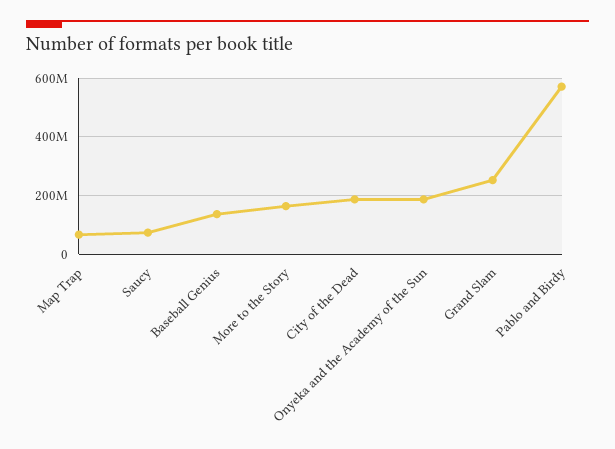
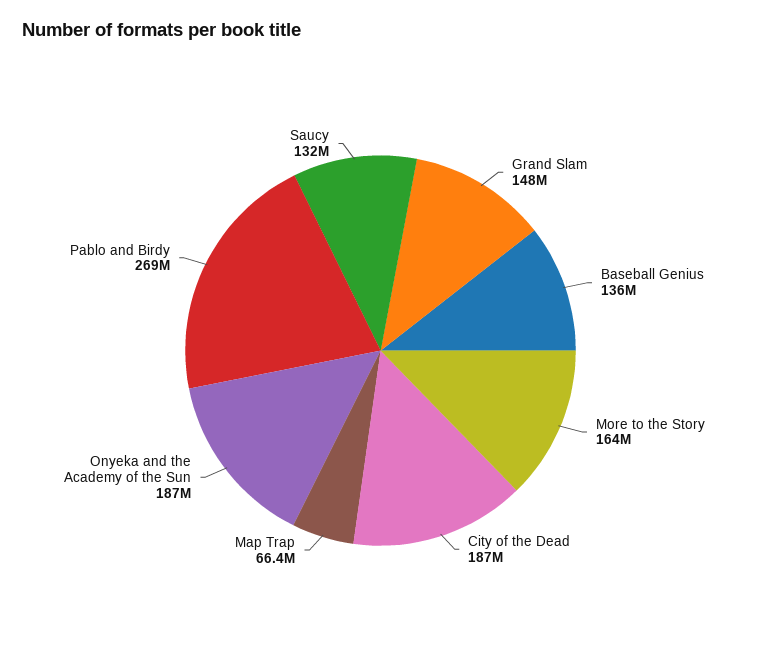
Saucy: 75000000 -> 132000000
Grand Slam: 250000000 -> 148000000
Pablo and Birdy: 575000000 -> 269000000

